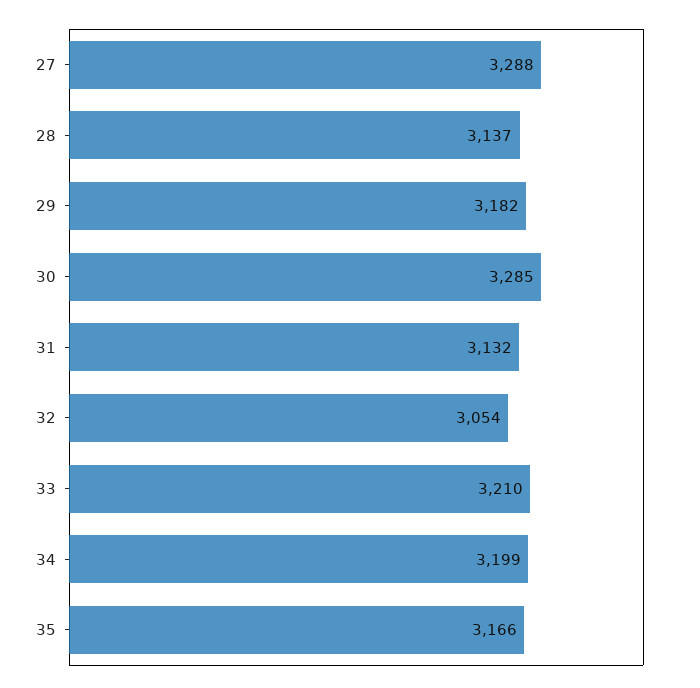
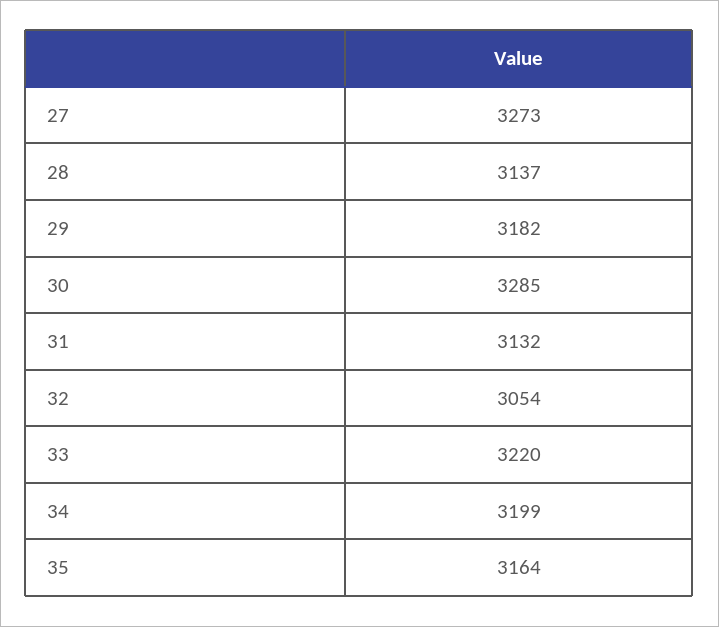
27: 3288 -> 3273
33: 3210 -> 3220
35: 3166 -> 3164

